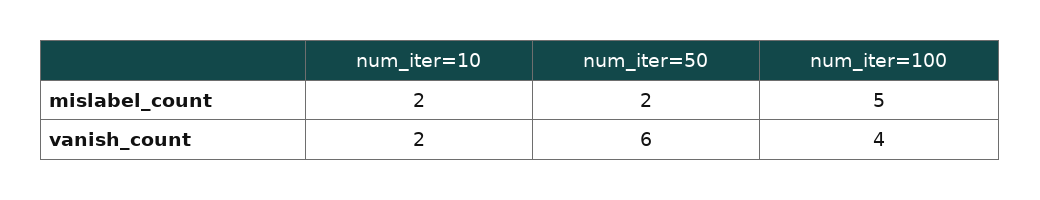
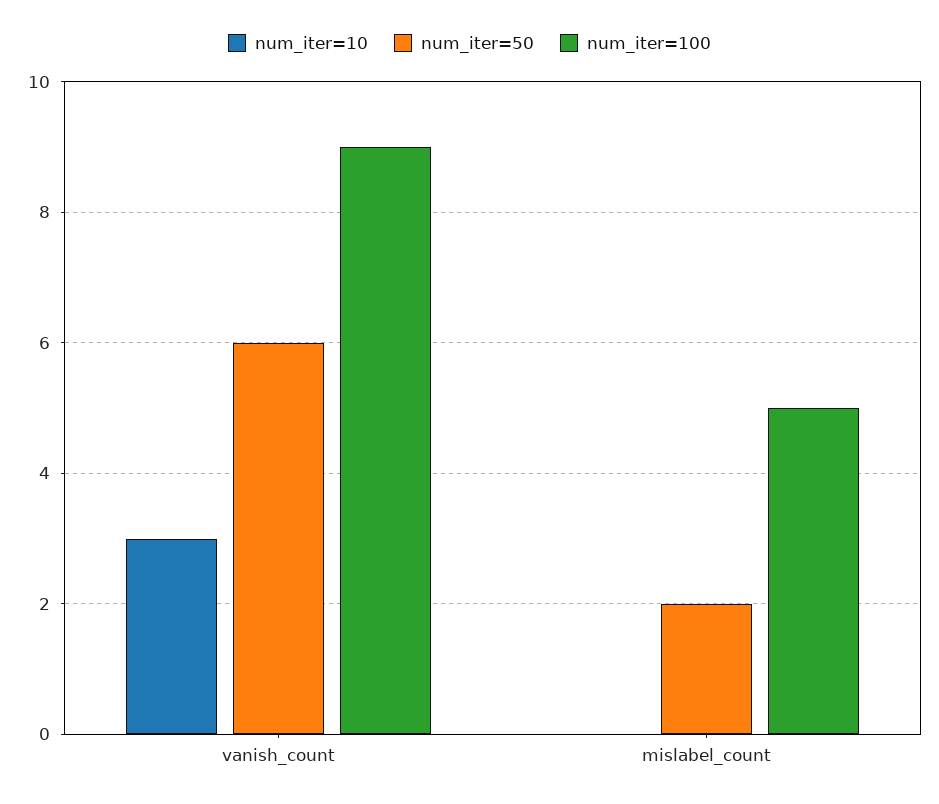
num_iter=10, mislabel_count: 2 -> 0
num_iter=10, vanish_count: 2 -> 3
num_iter=100, vanish_count: 4 -> 9

